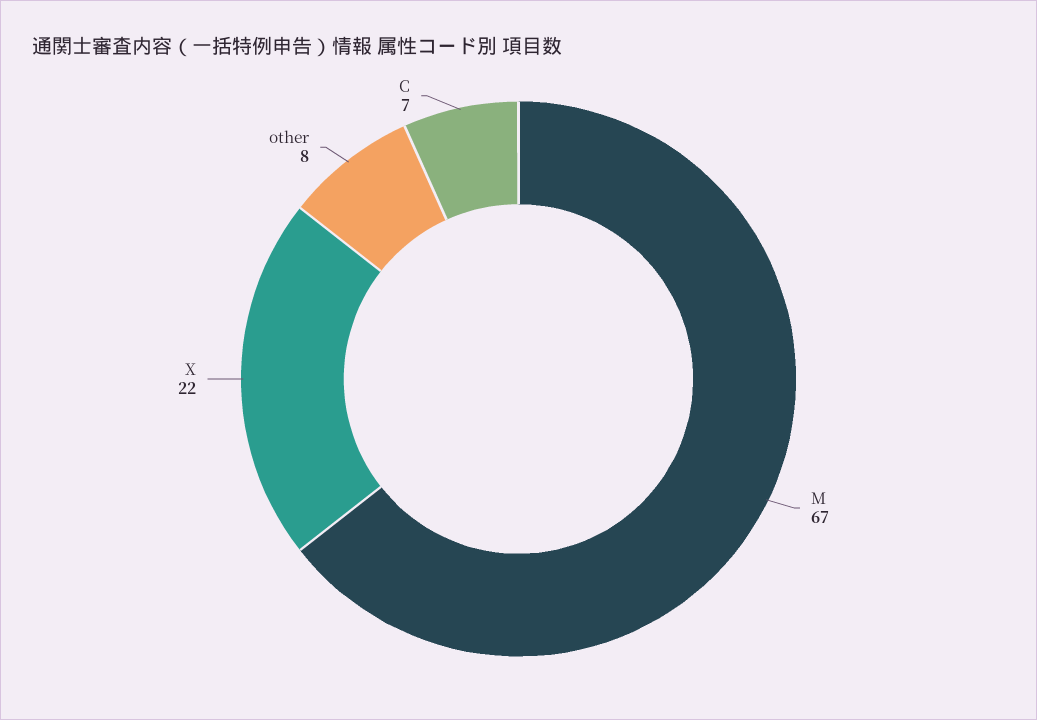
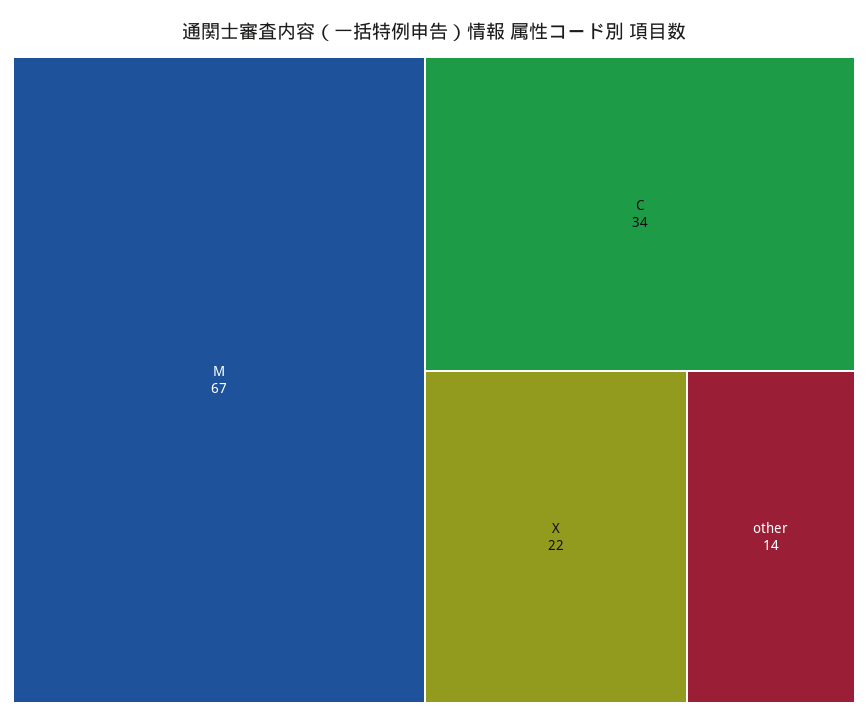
other: 8 -> 14
C: 7 -> 34

